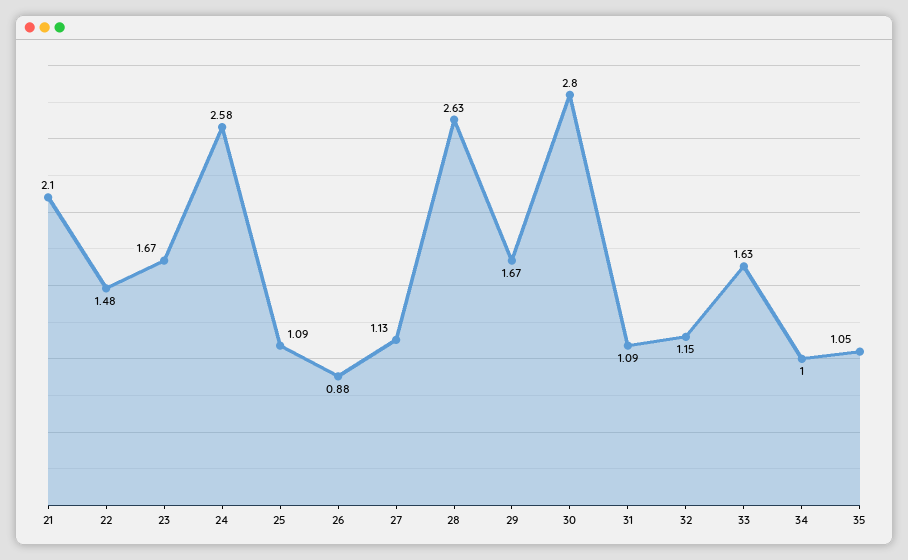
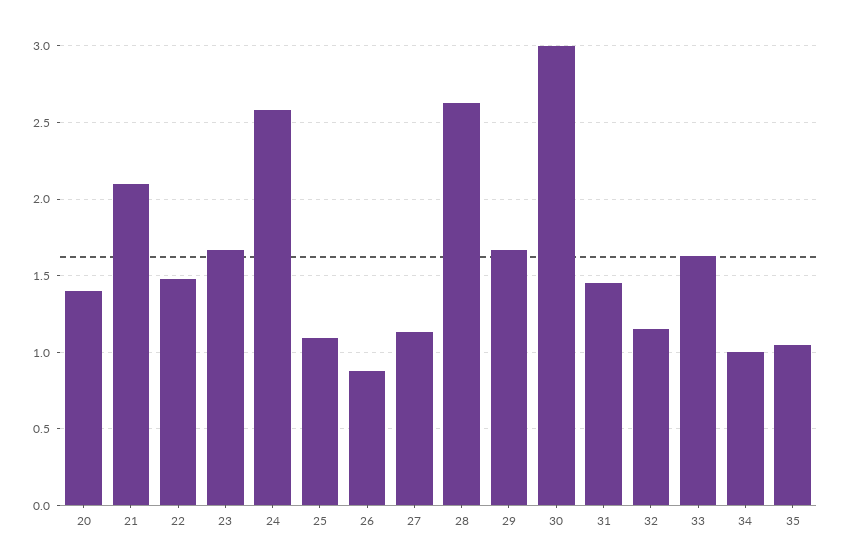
30: 2.8 -> 3
31: 1.09 -> 1.45
20: none -> 1.4

